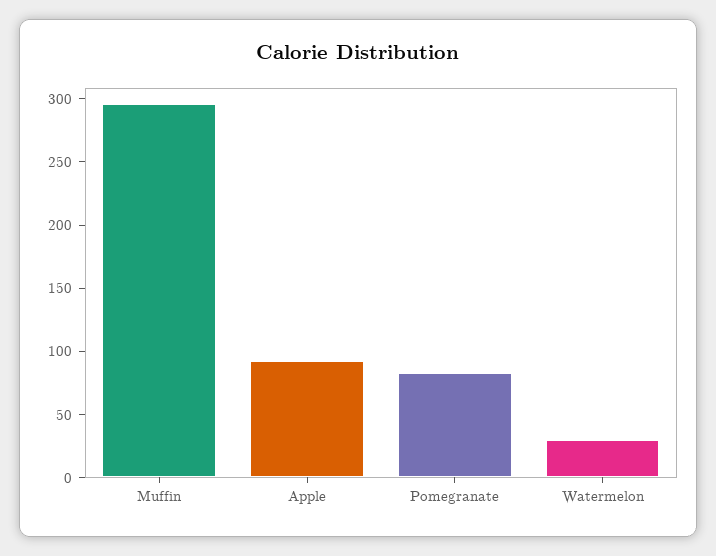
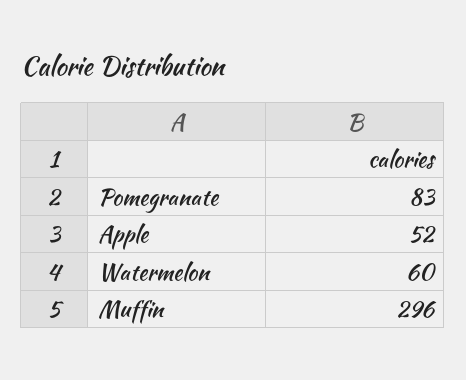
Apple: 90 -> 52
Watermelon: 30 -> 60

